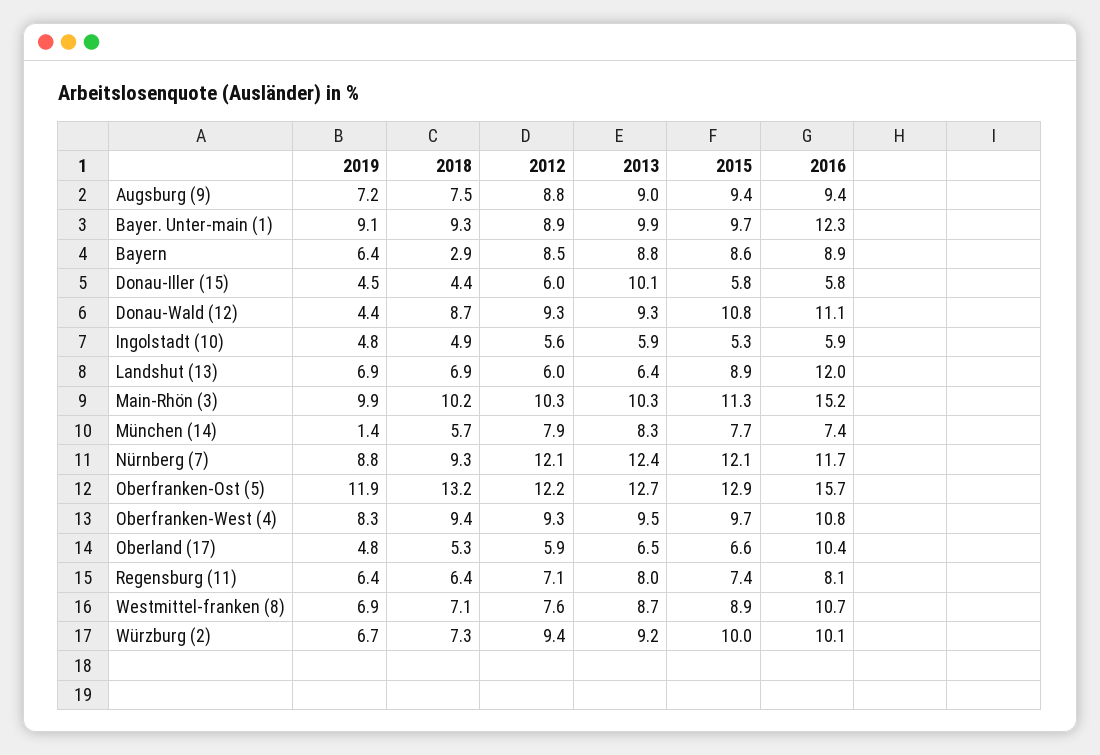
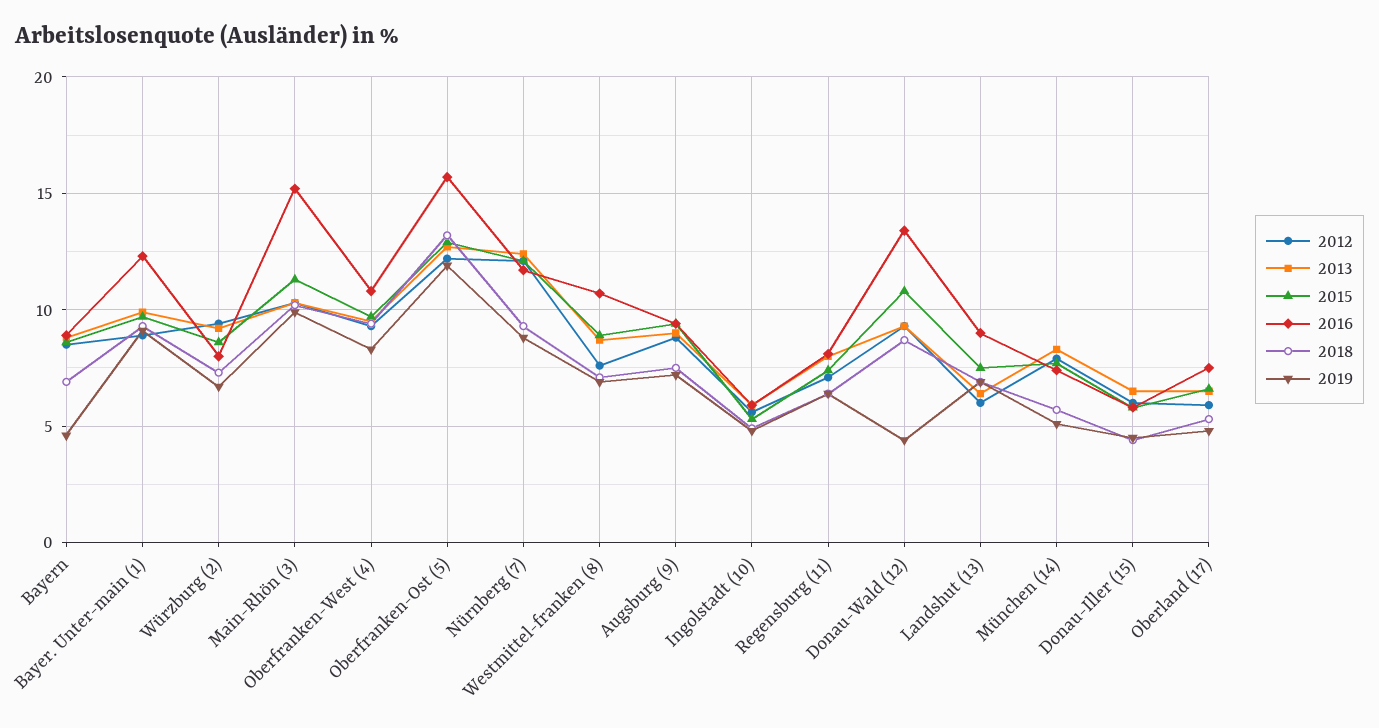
2019, Bayern: 6.4 -> 4.5
2018, Bayern: 2.9 -> 7
2013, Donau-Iller (15): 10.1 -> 6.5
2016, Donau-Wald (12): 11.1 -> 13.5
2015, Landshut (13): 8.9 -> 7.5
2016, Landshut (13): 12 -> 9
2019, München (14): 1.4 -> 5
2016, Oberland (17): 10.4 -> 7.5
2015, Würzburg (2): 10 -> 8.5
2016, Würzburg (2): 10.1 -> 8

